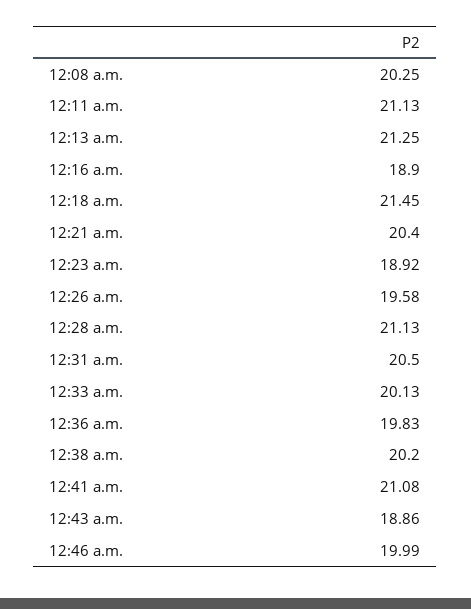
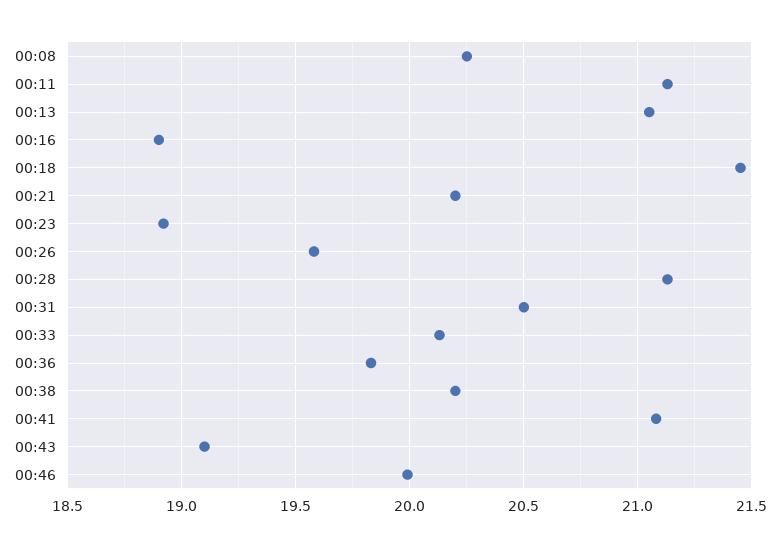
12:13 a.m.: 21.25 -> 21.05
12:21 a.m.: 20.4 -> 20.2
12:43 a.m.: 18.86 -> 19.1

